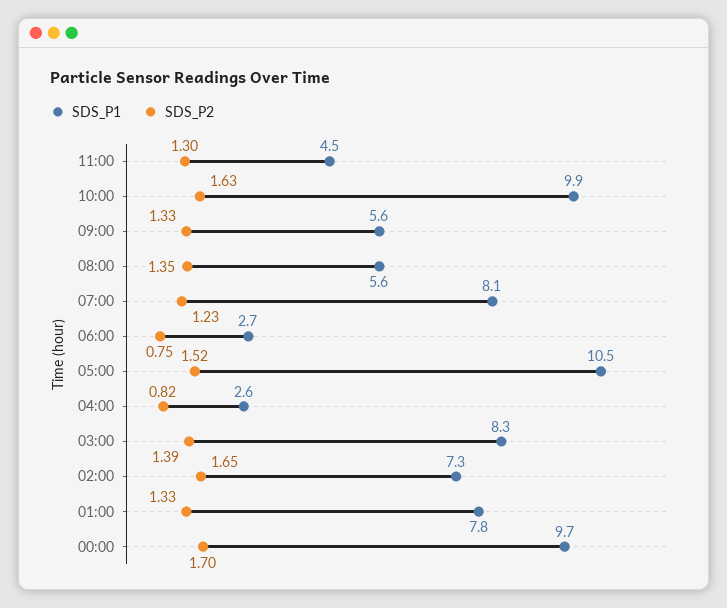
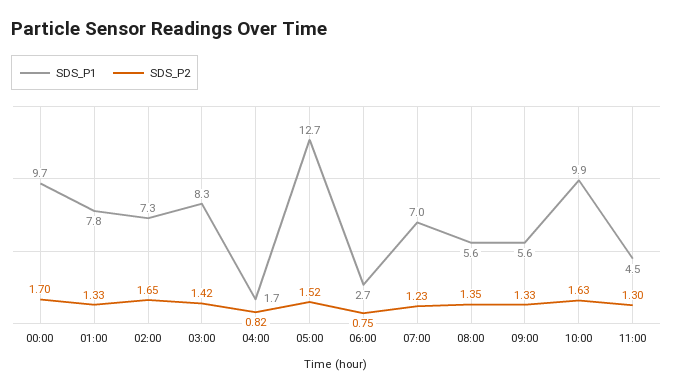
SDS_P1, 07:00: 8.1 -> 7
SDS_P1, 05:00: 10.5 -> 12.7
SDS_P1, 04:00: 2.6 -> 1.7
SDS_P2, 03:00: 1.39 -> 1.42

